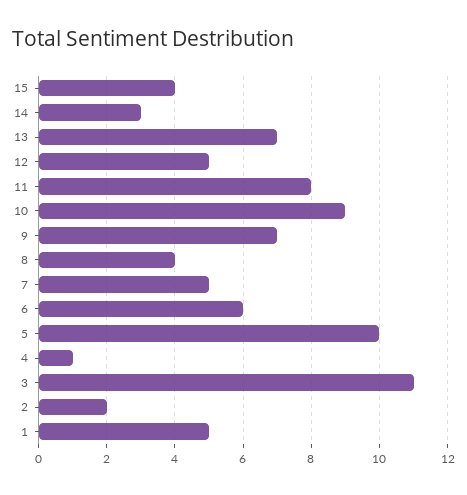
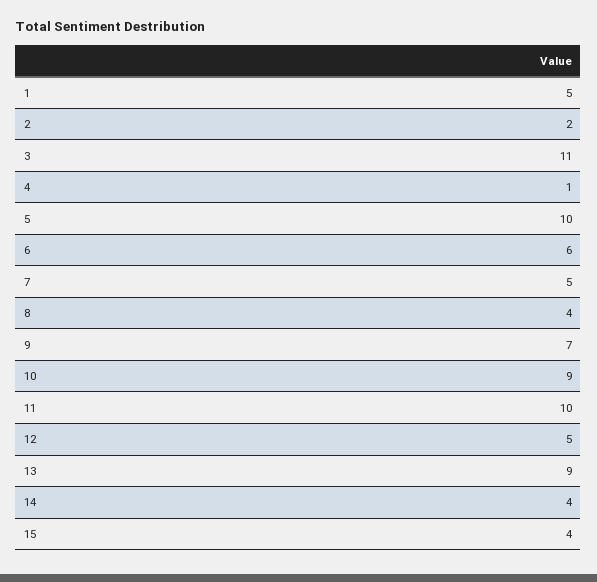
14: 3 -> 4
13: 7 -> 9
11: 8 -> 10

